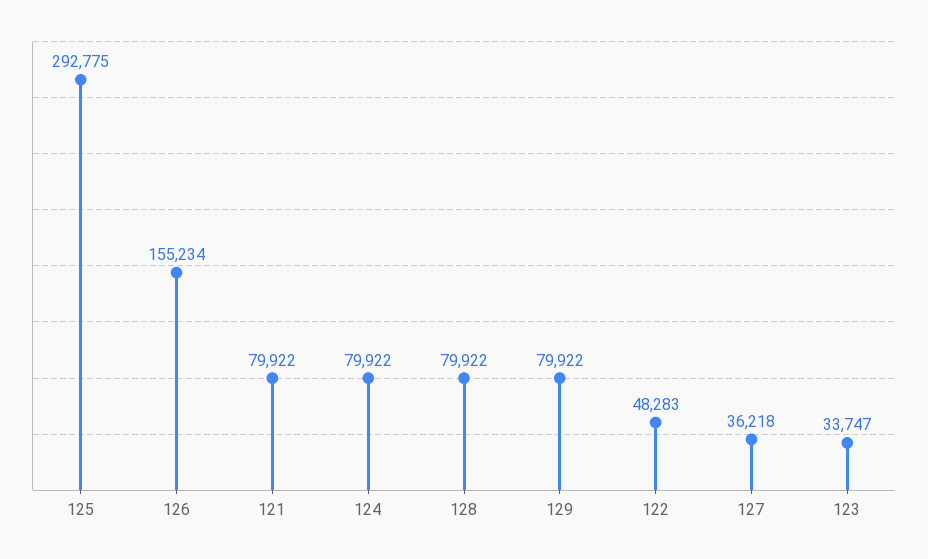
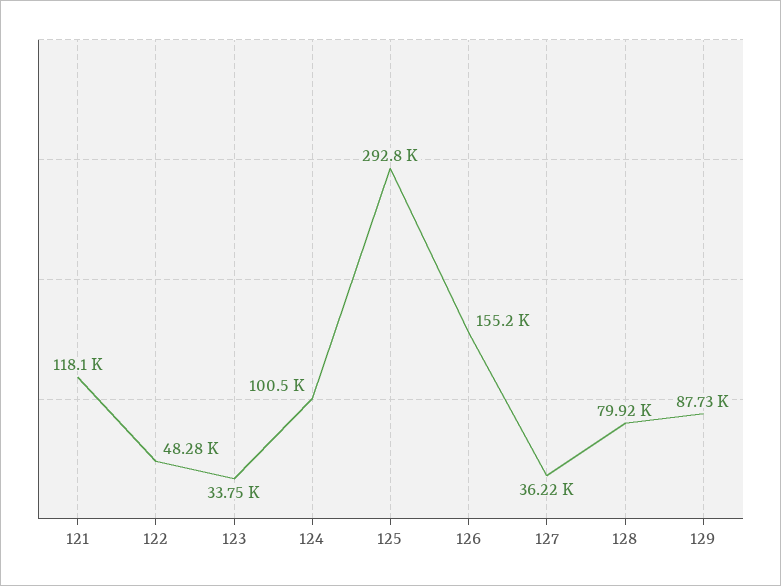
121: 79922 -> 118100
124: 79922 -> 100500
129: 79922 -> 87730

